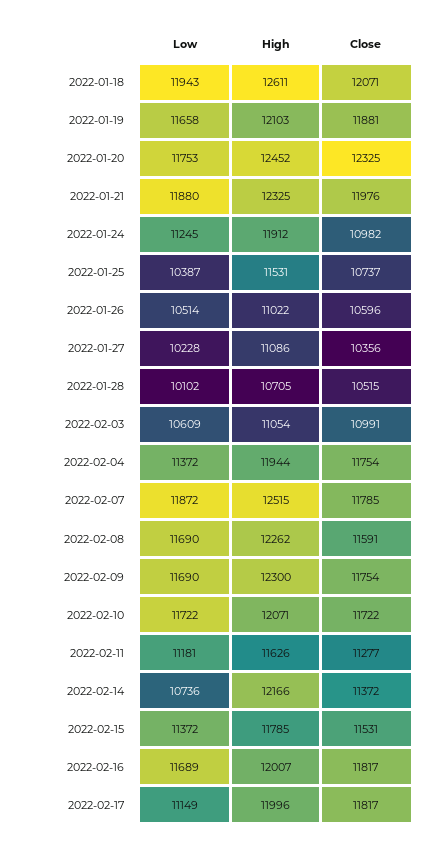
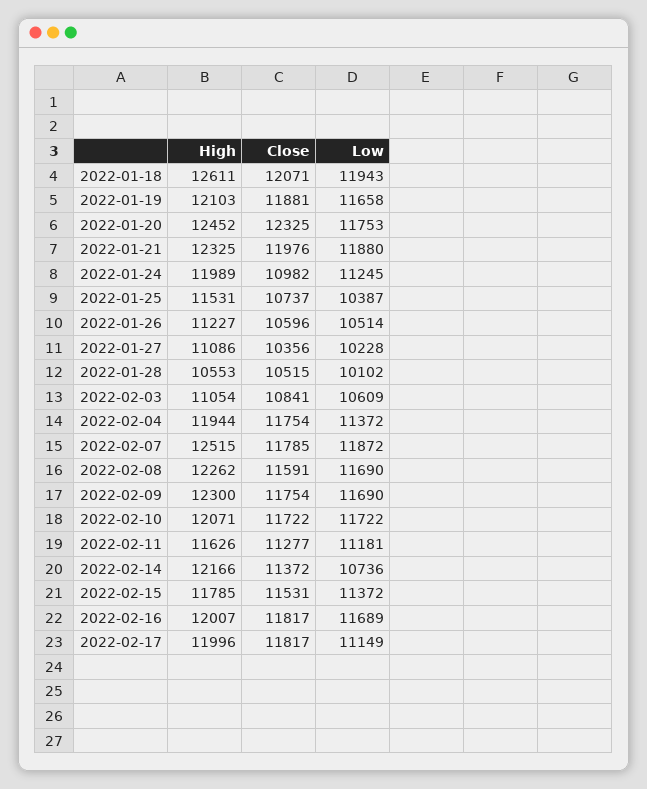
High, 2022-01-24: 11912 -> 11989
High, 2022-01-26: 11022 -> 11227
High, 2022-01-28: 10705 -> 10553
Close, 2022-02-03: 10991 -> 10841

